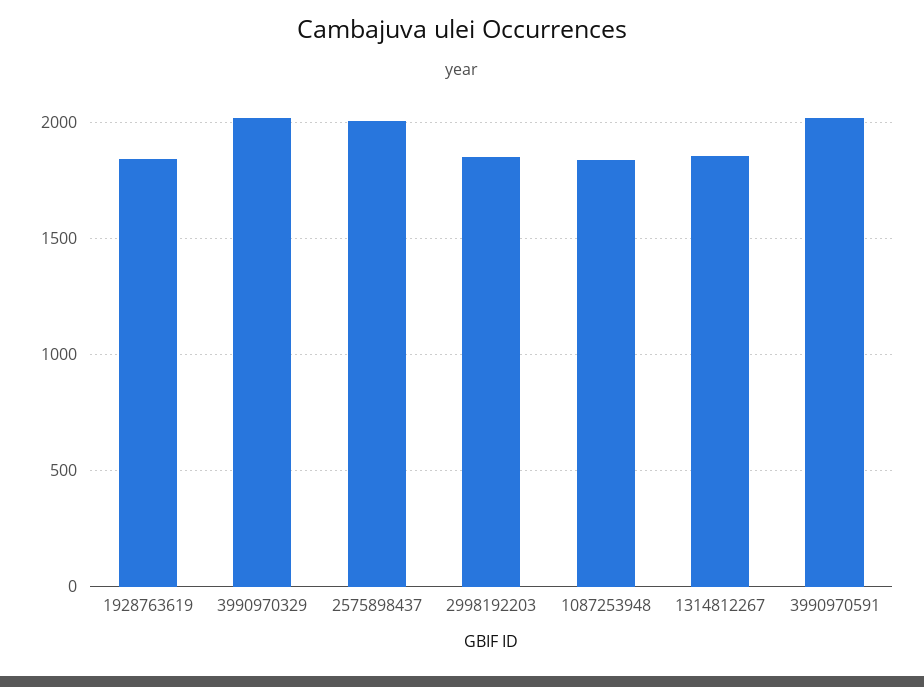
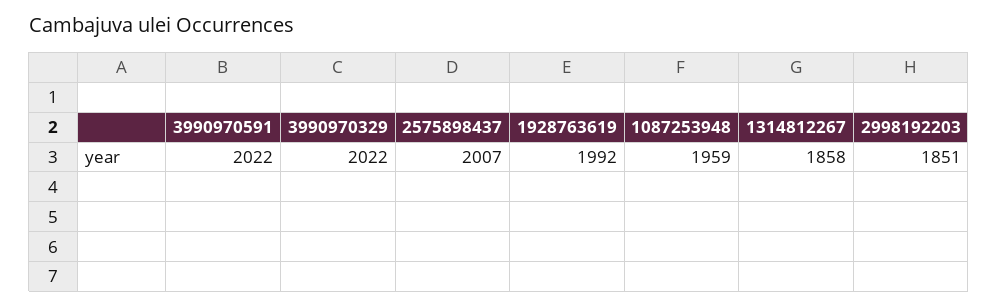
1928763619: 1850 -> 1992
1087253948: 1850 -> 1959

